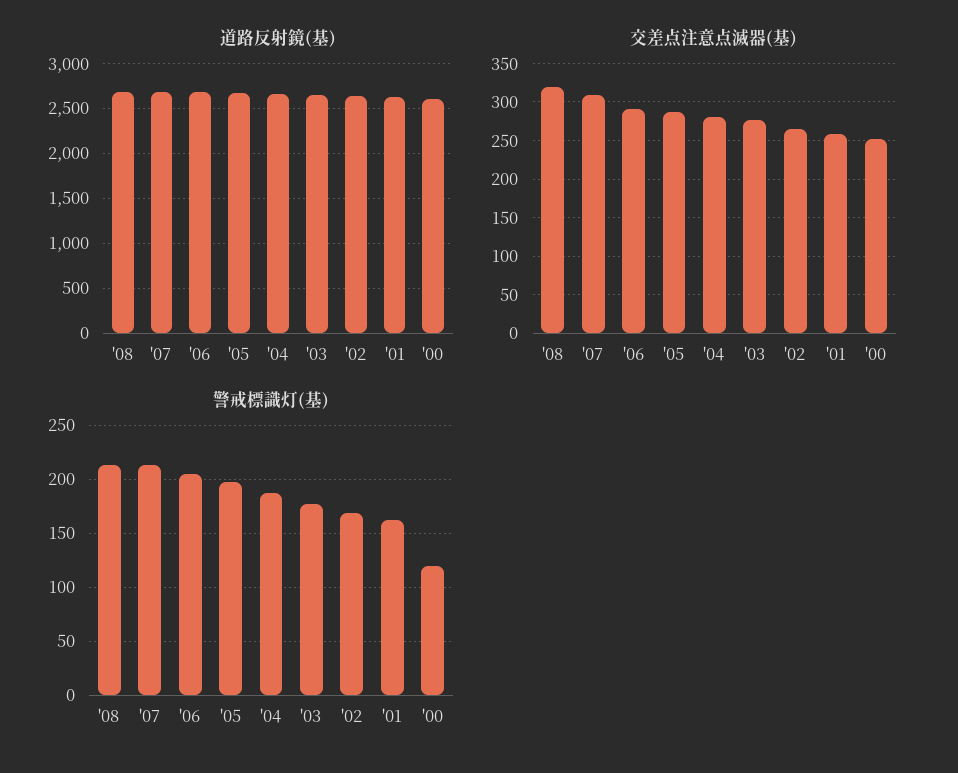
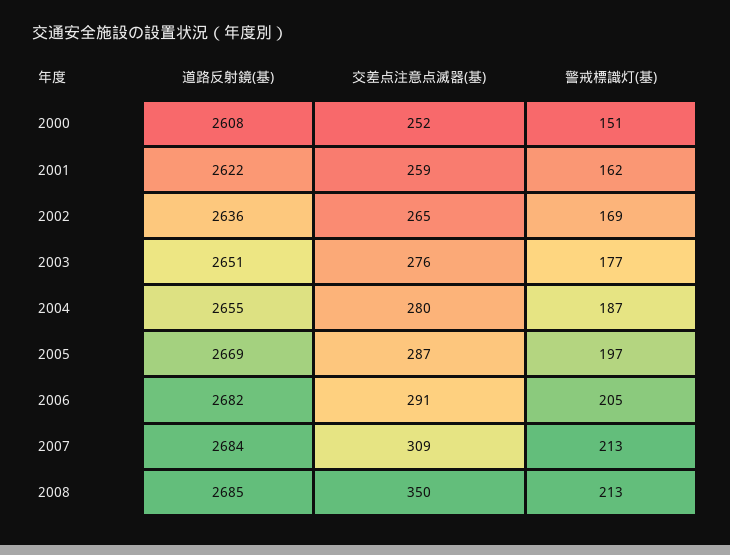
交差点注意点滅器(基), '08: 320 -> 350
警戒標識灯(基), '00: 120 -> 151

